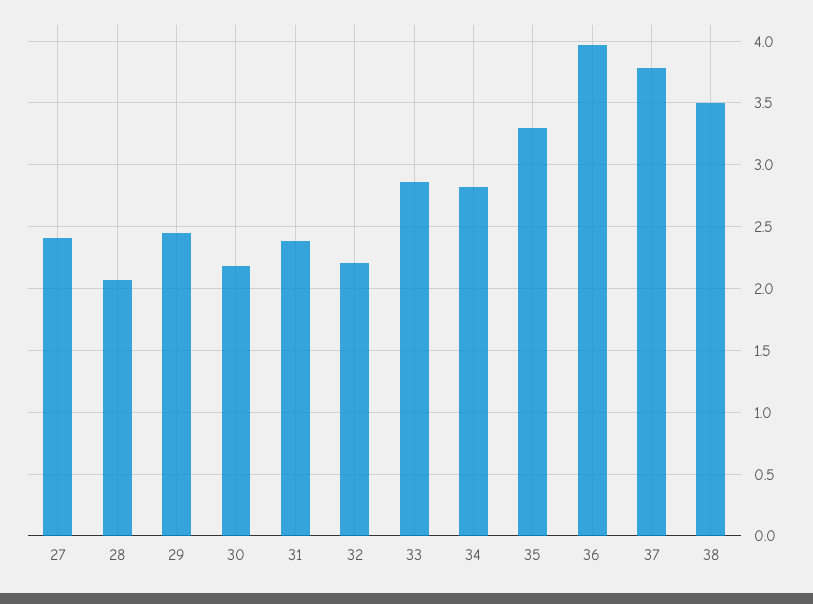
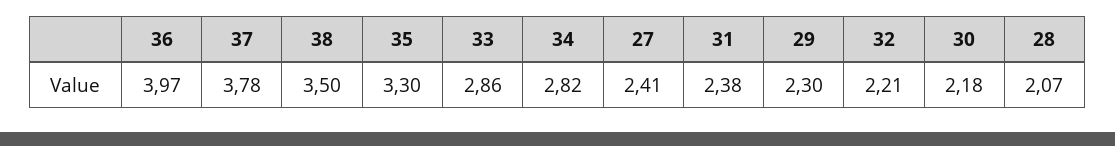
29: 2.45 -> 2.3

